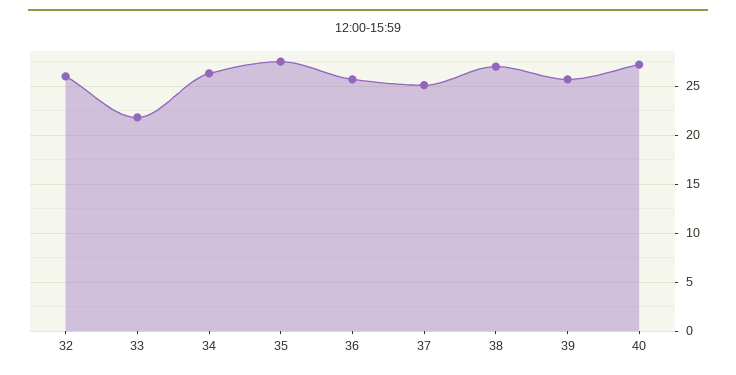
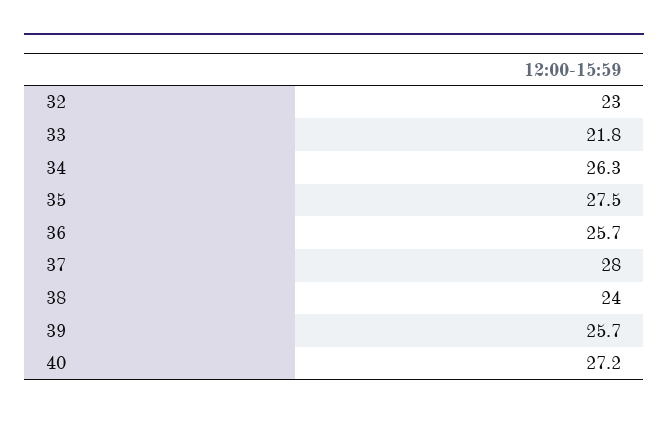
32: 26 -> 23
37: 25 -> 28
38: 27 -> 24

